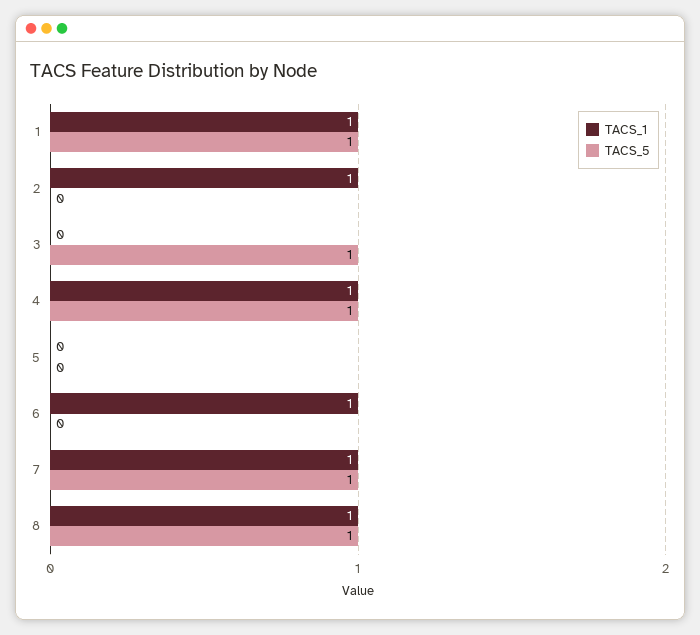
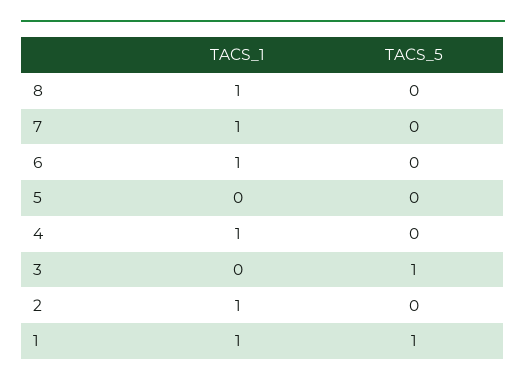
TACS_5, 4: 1 -> 0
TACS_5, 7: 1 -> 0
TACS_5, 8: 1 -> 0

